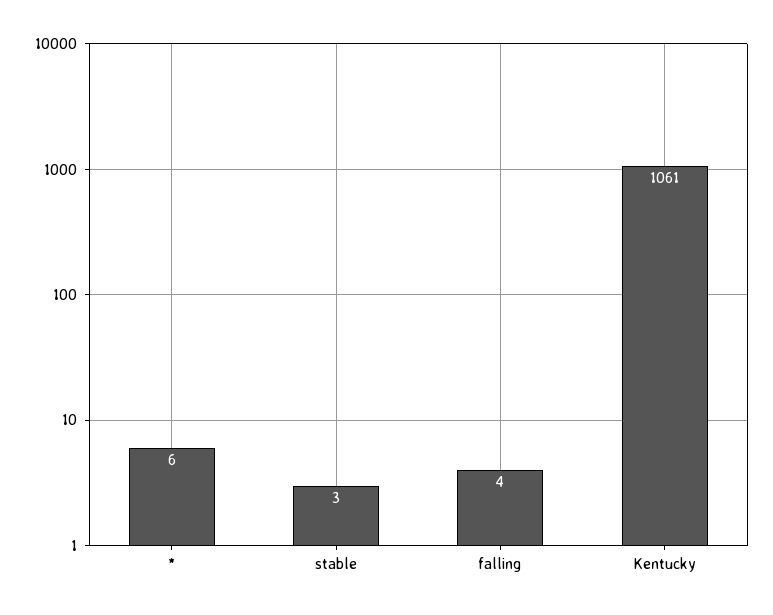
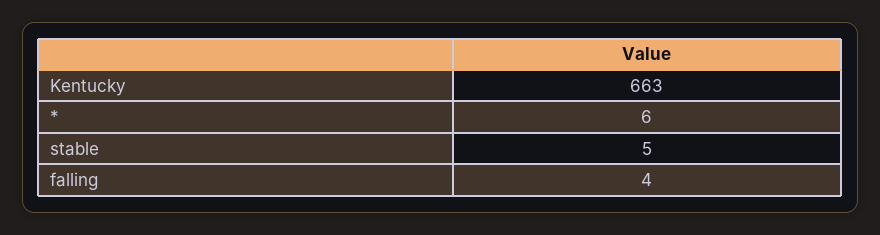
stable: 3 -> 5
Kentucky: 1061 -> 663

